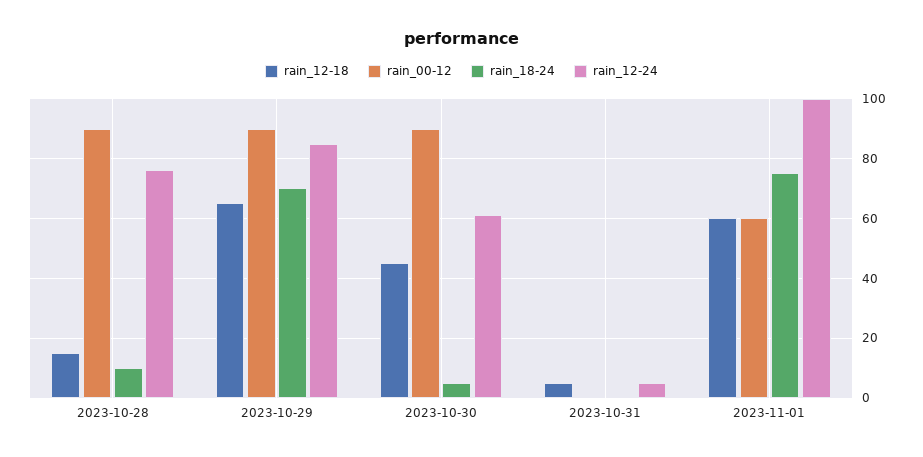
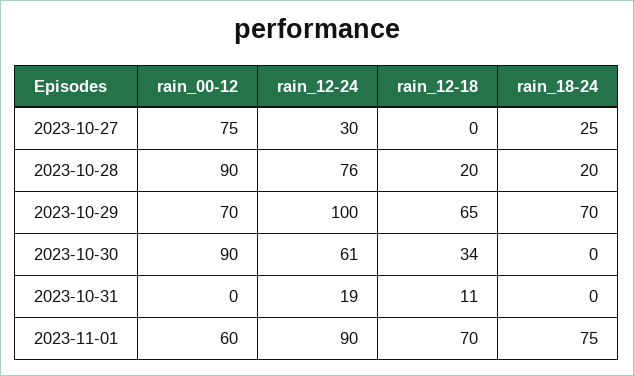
rain_12-18, 2023-10-28: 15 -> 20
rain_18-24, 2023-10-28: 10 -> 20
rain_00-12, 2023-10-29: 90 -> 70
rain_12-24, 2023-10-29: 85 -> 100
rain_12-18, 2023-10-30: 45 -> 34
rain_18-24, 2023-10-30: 5 -> 0
rain_12-18, 2023-10-31: 5 -> 11
rain_12-24, 2023-10-31: 5 -> 19
rain_12-18, 2023-11-01: 60 -> 70
rain_12-24, 2023-11-01: 100 -> 90
rain_00-12, 2023-10-27: none -> 75
rain_12-24, 2023-10-27: none -> 30
rain_12-18, 2023-10-27: none -> 0
rain_18-24, 2023-10-27: none -> 25

